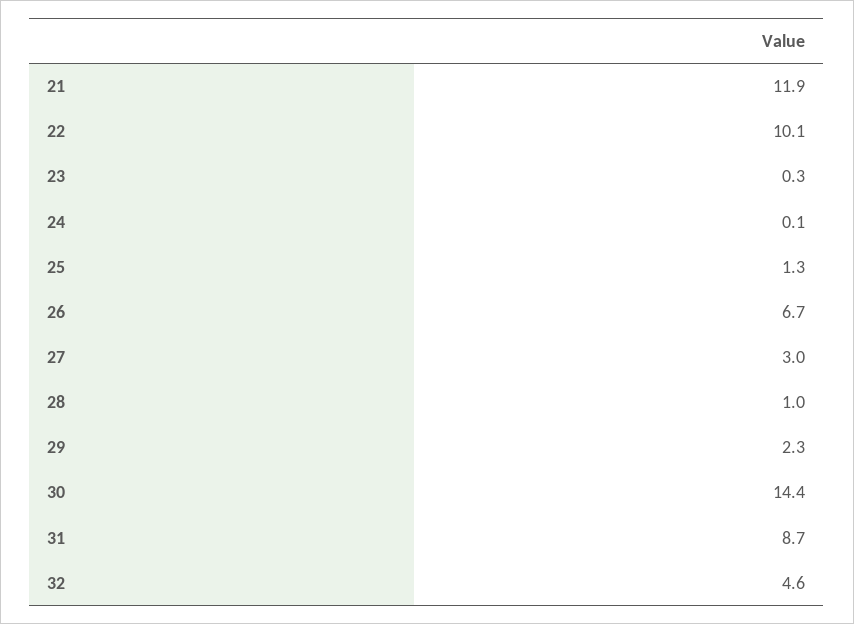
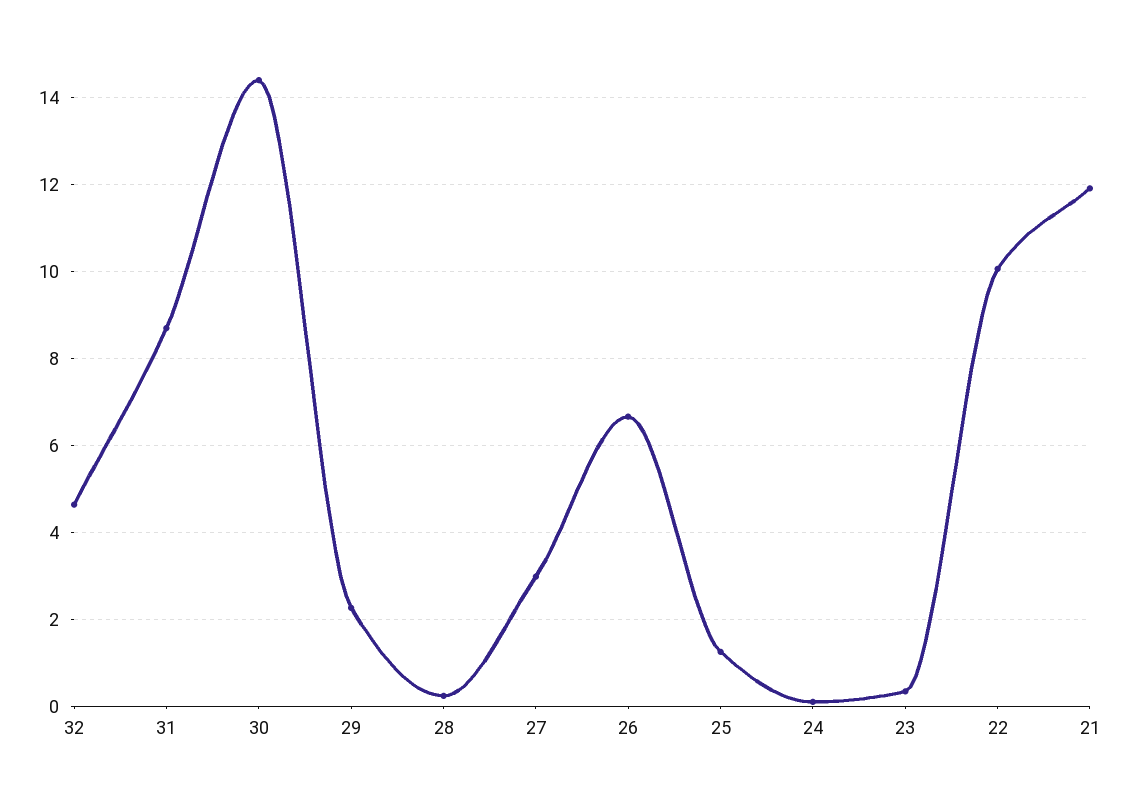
28: 1 -> 0.2

